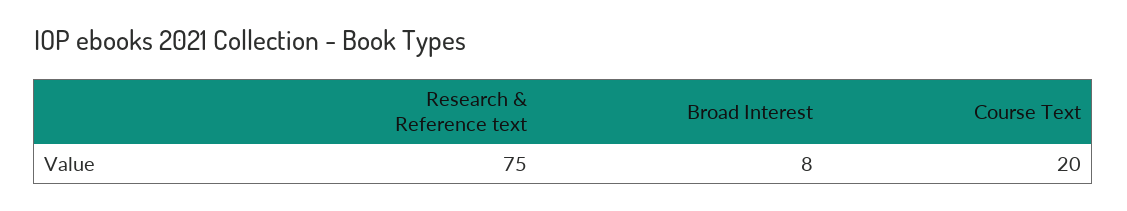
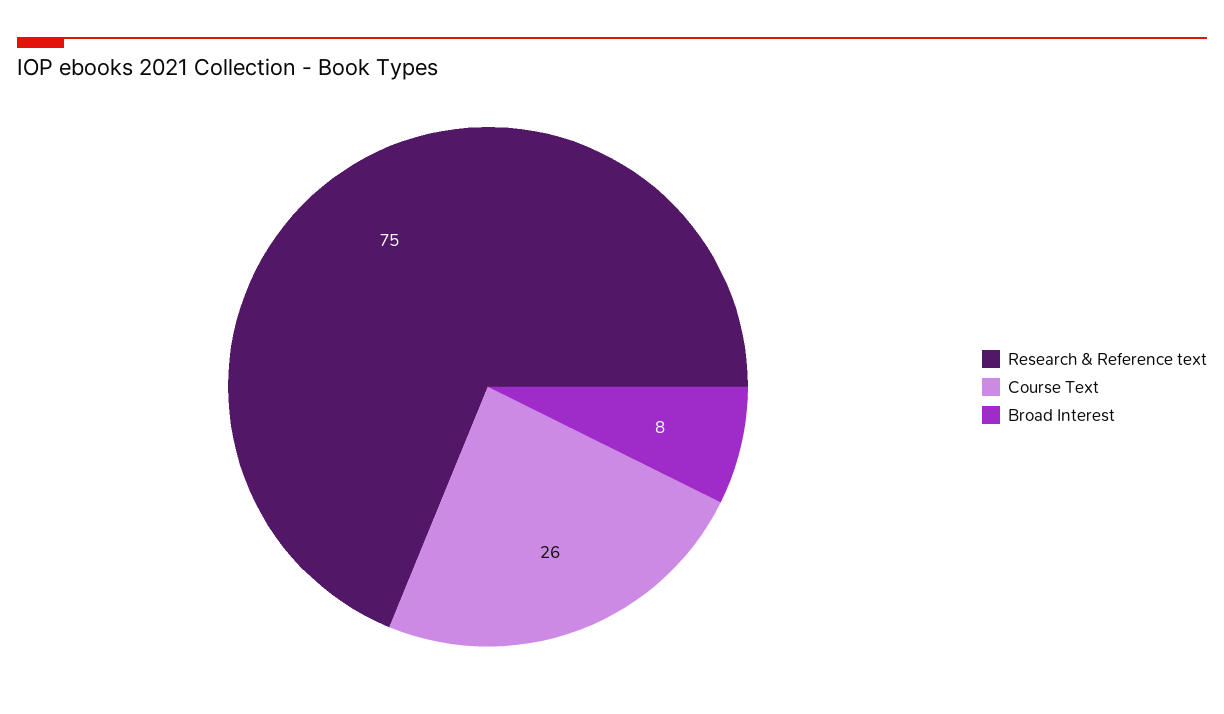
Course Text: 20 -> 26

